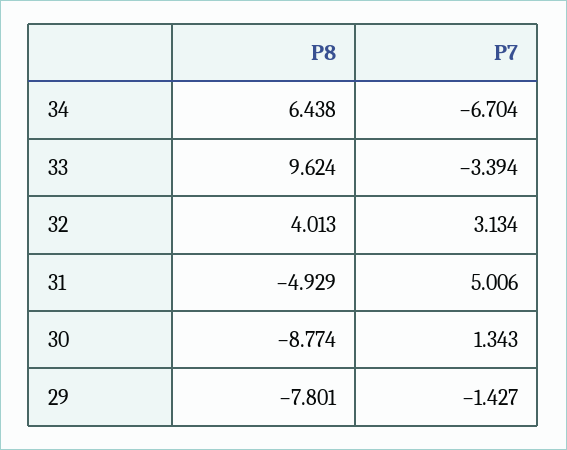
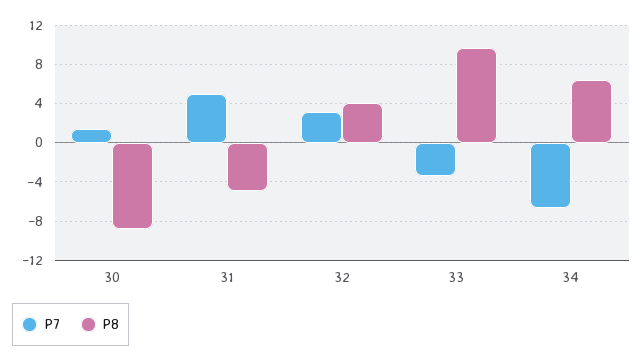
P8, 29: -7.801 -> none
P7, 29: -1.427 -> none

